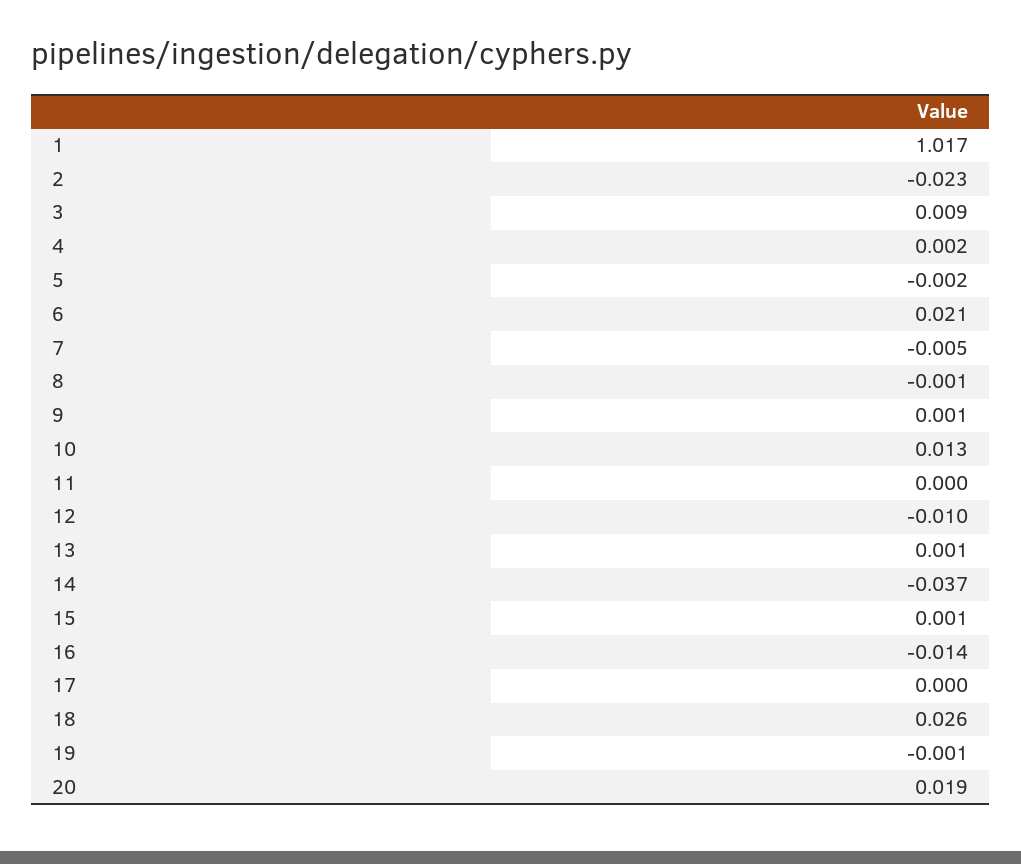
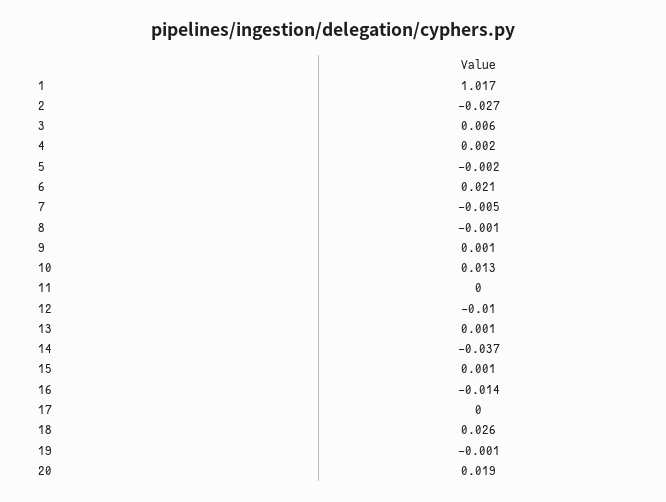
2: -0.023 -> -0.027
3: 0.009 -> 0.006

